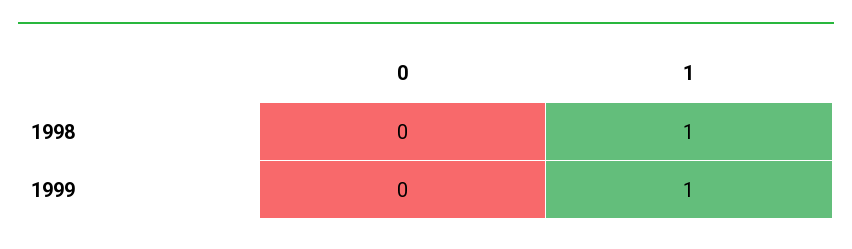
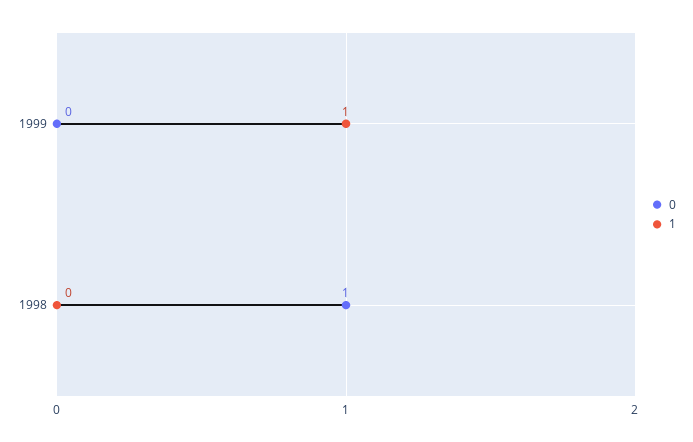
0, 1998: 0 -> 1
1, 1998: 1 -> 0

